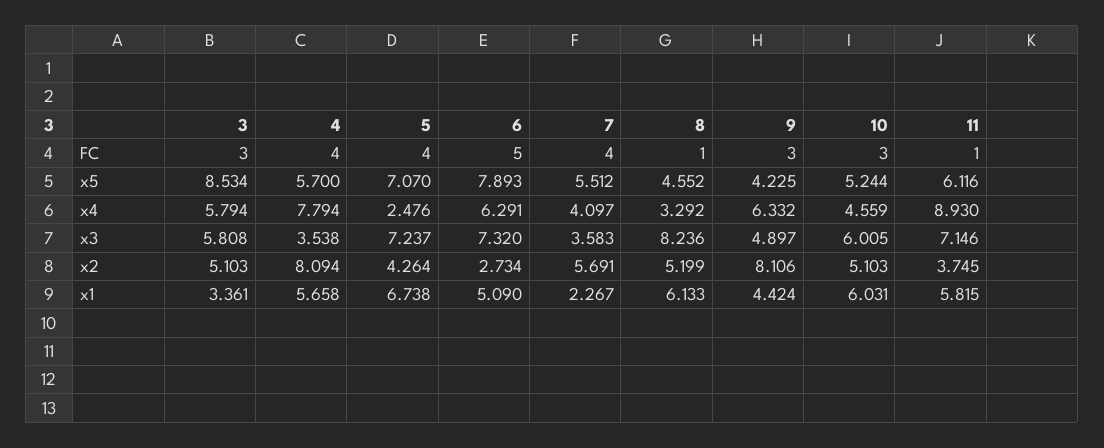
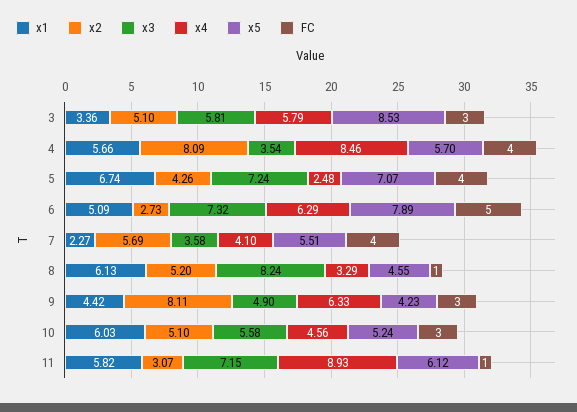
x4, 4: 7.794 -> 8.46
x3, 10: 6.005 -> 5.58
x2, 11: 3.745 -> 3.07

